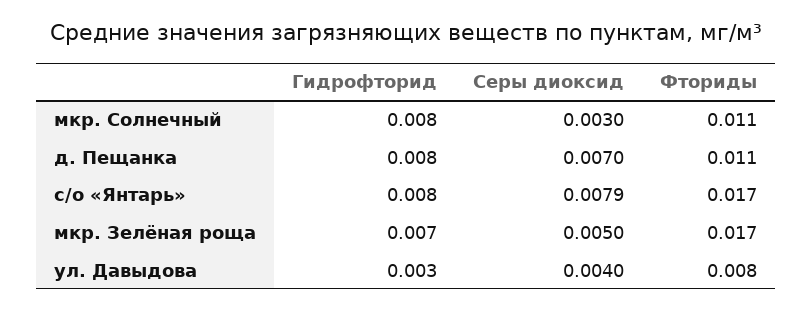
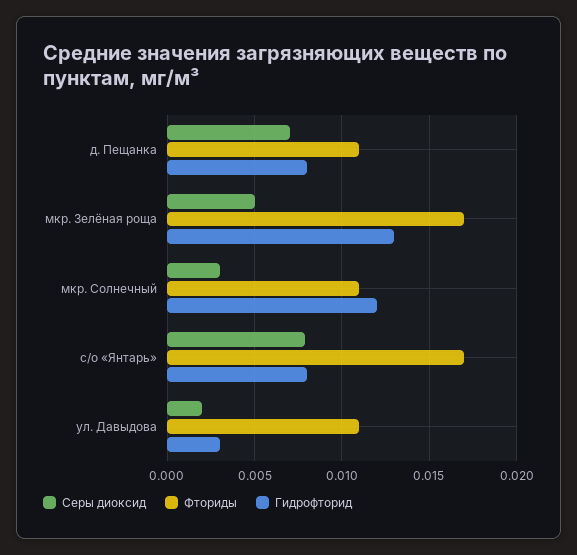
Гидрофторид, мкр. Солнечный: 0.008 -> 0.012
Гидрофторид, мкр. Зелёная роща: 0.007 -> 0.013
Серы диоксид, ул. Давыдова: 0.004 -> 0.002
Фториды, ул. Давыдова: 0.008 -> 0.011

